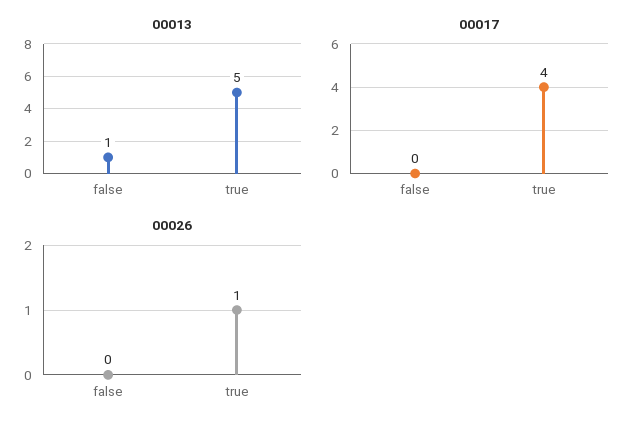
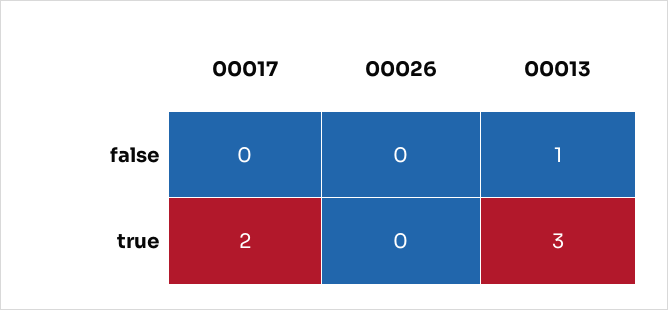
00013, true: 5 -> 3
00017, true: 4 -> 2
00026, true: 1 -> 0

